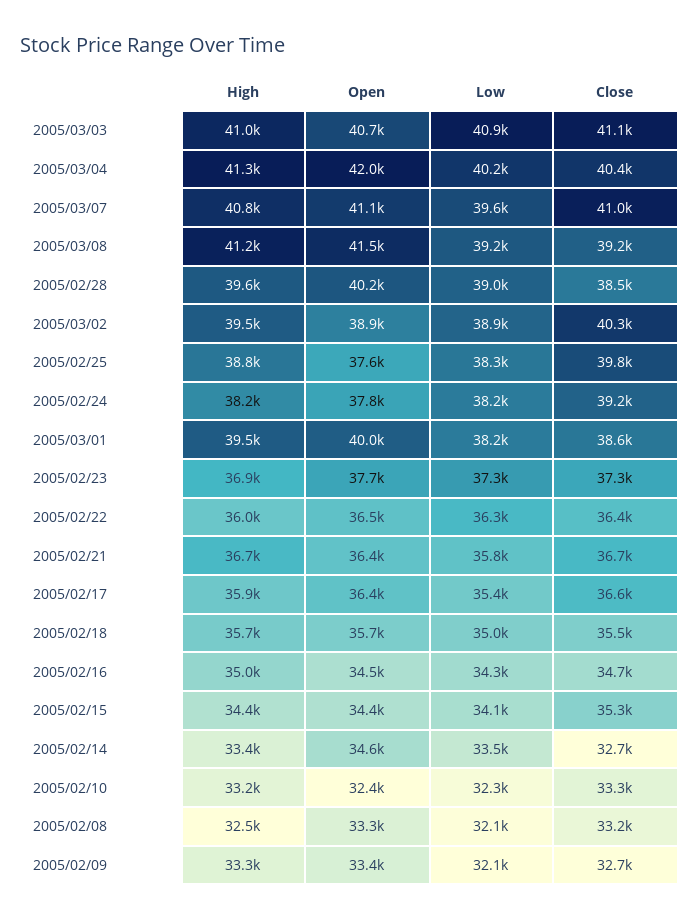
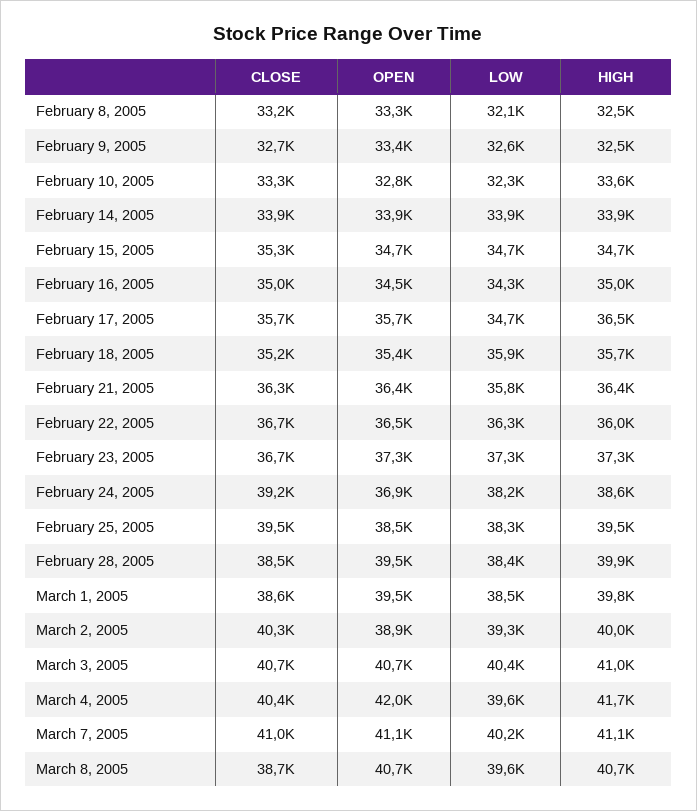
Low, 2005/03/03: 40900 -> 40400
Close, 2005/03/03: 41100 -> 40700
High, 2005/03/04: 41300 -> 41700
Low, 2005/03/04: 40200 -> 39600
High, 2005/03/07: 40800 -> 41100
Low, 2005/03/07: 39600 -> 40200
High, 2005/03/08: 41200 -> 40700
Open, 2005/03/08: 41500 -> 40700
Low, 2005/03/08: 39200 -> 39600
Close, 2005/03/08: 39200 -> 38700
High, 2005/02/28: 39600 -> 39900
Open, 2005/02/28: 40200 -> 39500
Low, 2005/02/28: 39000 -> 38400
High, 2005/03/02: 39500 -> 40000
Low, 2005/03/02: 38900 -> 39300
High, 2005/02/25: 38800 -> 39500
Open, 2005/02/25: 37600 -> 38500
Close, 2005/02/25: 39800 -> 39500
High, 2005/02/24: 38200 -> 38600
Open, 2005/02/24: 37800 -> 36900
High, 2005/03/01: 39500 -> 39800
Open, 2005/03/01: 40000 -> 39500
Low, 2005/03/01: 38200 -> 38500
High, 2005/02/23: 36900 -> 37300
Open, 2005/02/23: 37700 -> 37300
Close, 2005/02/23: 37300 -> 36700
Close, 2005/02/22: 36400 -> 36700
High, 2005/02/21: 36700 -> 36400
Close, 2005/02/21: 36700 -> 36300
High, 2005/02/17: 35900 -> 36500
Open, 2005/02/17: 36400 -> 35700
Low, 2005/02/17: 35400 -> 34700
Close, 2005/02/17: 36600 -> 35700
Open, 2005/02/18: 35700 -> 35400
Low, 2005/02/18: 35000 -> 35900
Close, 2005/02/18: 35500 -> 35200
Close, 2005/02/16: 34700 -> 35000
High, 2005/02/15: 34400 -> 34700
Open, 2005/02/15: 34400 -> 34700
Low, 2005/02/15: 34100 -> 34700
High, 2005/02/14: 33400 -> 33900
Open, 2005/02/14: 34600 -> 33900
Low, 2005/02/14: 33500 -> 33900
Close, 2005/02/14: 32700 -> 33900
High, 2005/02/10: 33200 -> 33600
Open, 2005/02/10: 32400 -> 32800
High, 2005/02/09: 33300 -> 32500
Low, 2005/02/09: 32100 -> 32600

